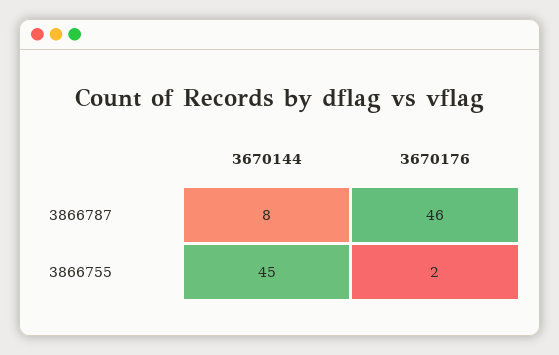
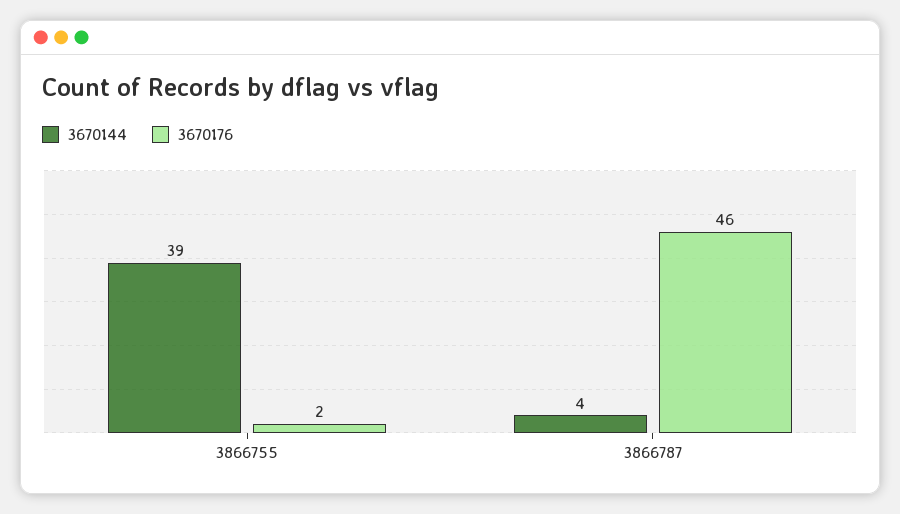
3670144, 3866787: 8 -> 4
3670144, 3866755: 45 -> 39

